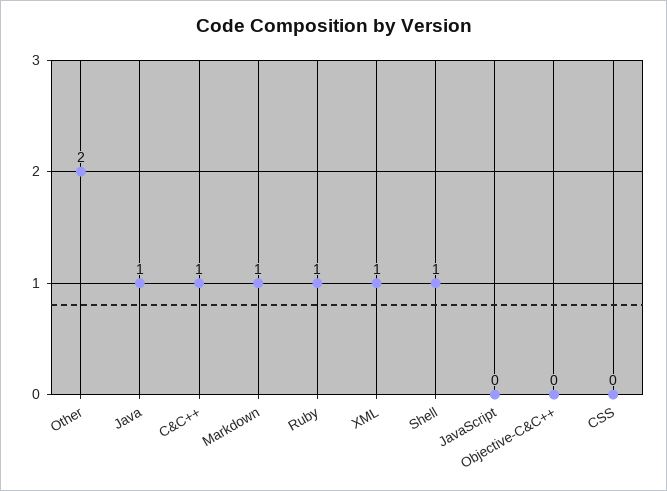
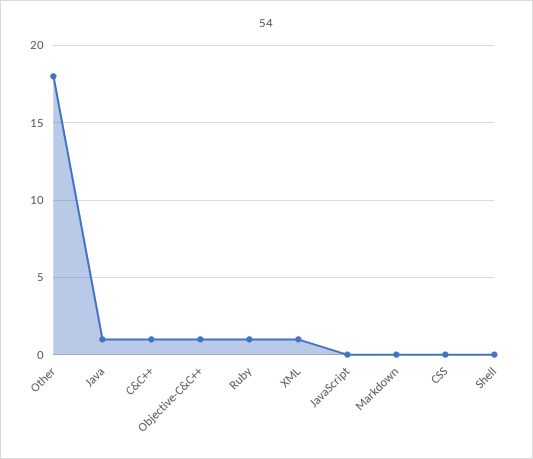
Other: 2 -> 18
Markdown: 1 -> 0
Shell: 1 -> 0
Objective-C&C++: 0 -> 1

